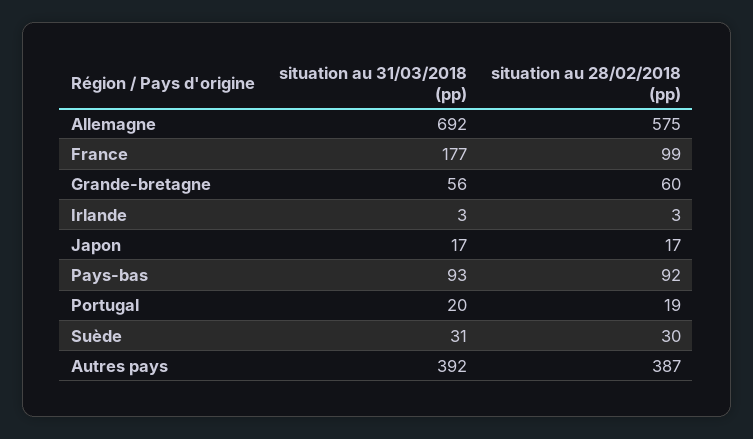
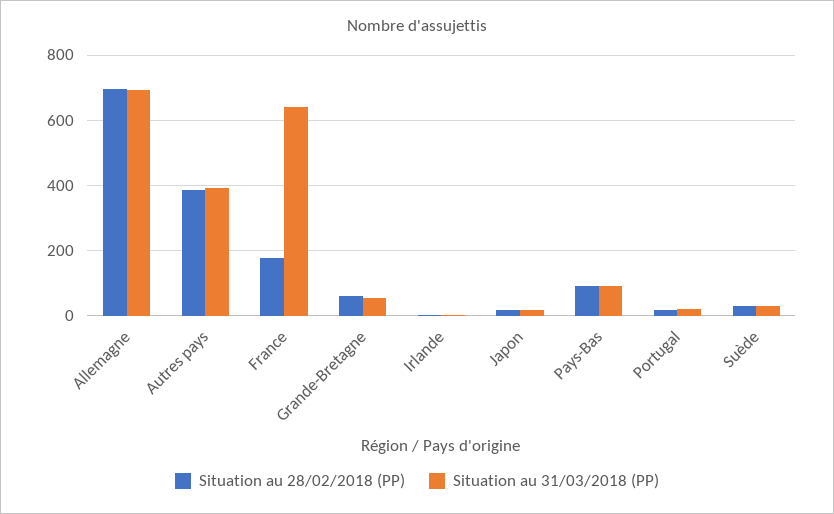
situation au 28/02/2018 (pp), Allemagne: 575 -> 700
situation au 31/03/2018 (pp), France: 177 -> 640
situation au 28/02/2018 (pp), France: 99 -> 180

